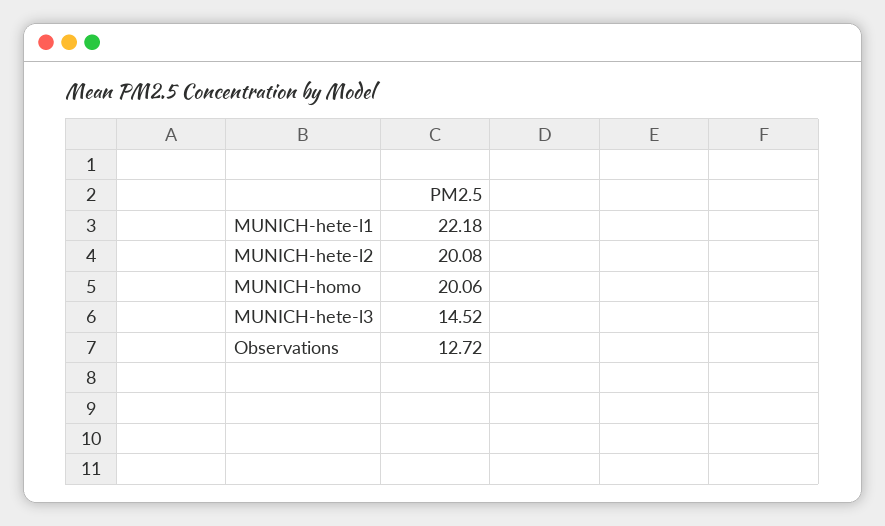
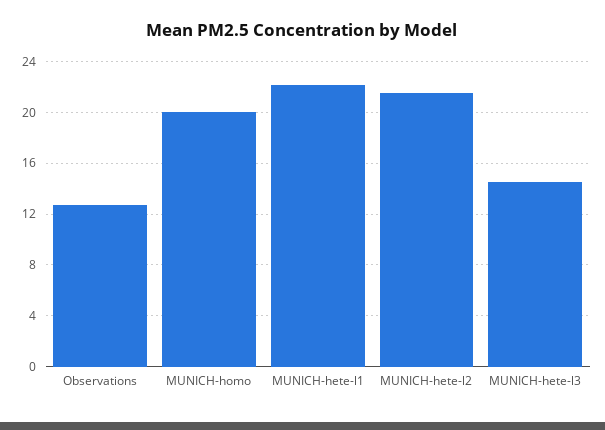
MUNICH-hete-l2: 20.08 -> 21.5

